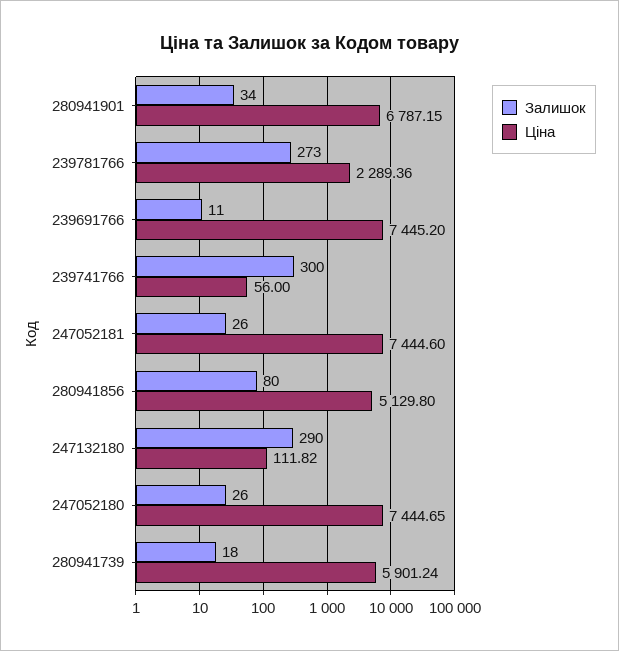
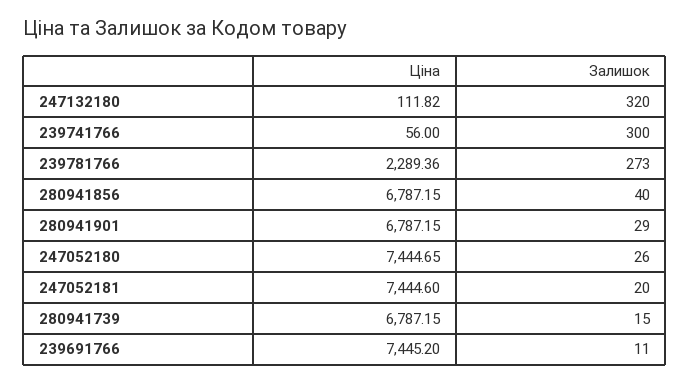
Залишок, 280941901: 34 -> 29
Залишок, 247052181: 26 -> 20
Залишок, 280941856: 80 -> 40
Ціна, 280941856: 5129.8 -> 6787.15
Залишок, 247132180: 290 -> 320
Залишок, 280941739: 18 -> 15
Ціна, 280941739: 5901.24 -> 6787.15

